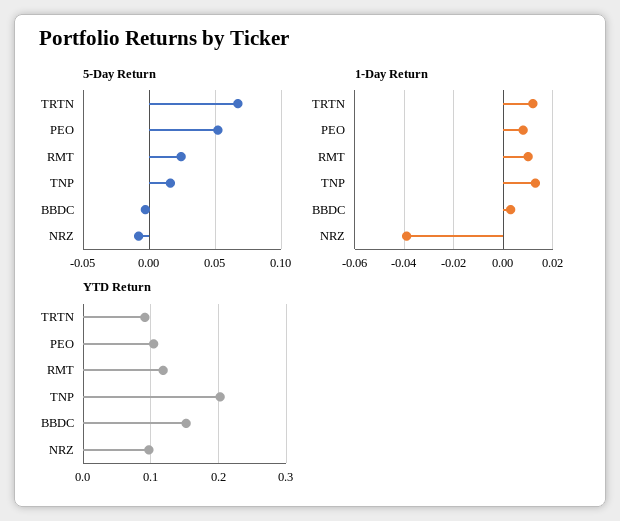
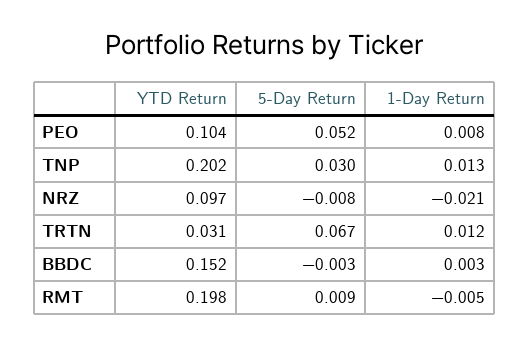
5-Day Return, RMT: 0.025 -> 0.009
5-Day Return, TNP: 0.015 -> 0.03
1-Day Return, RMT: 0.01 -> -0.005
1-Day Return, NRZ: -0.04 -> -0.021
YTD Return, TRTN: 0.09 -> 0.031
YTD Return, RMT: 0.12 -> 0.198

